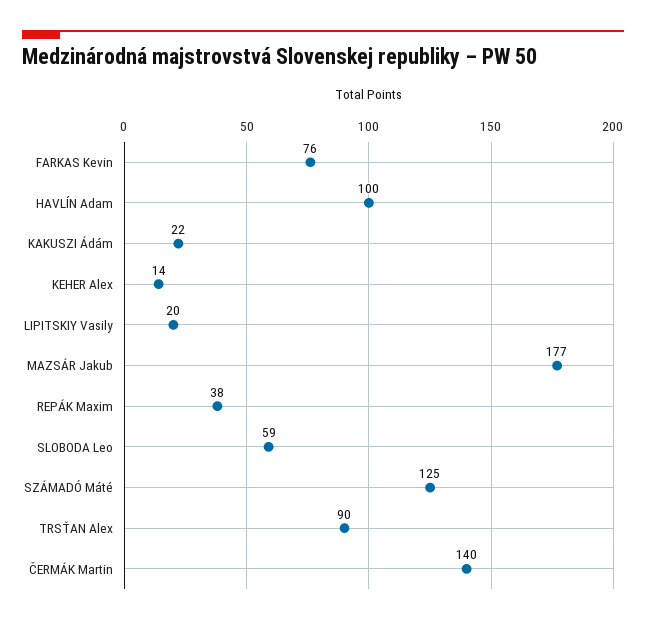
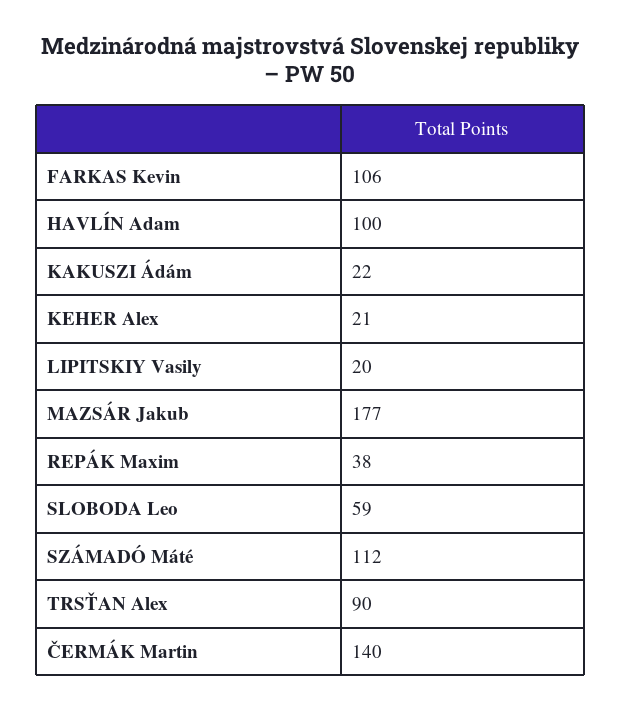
FARKAS Kevin: 76 -> 106
KEHER Alex: 14 -> 21
SZÁMADÓ Máté: 125 -> 112

